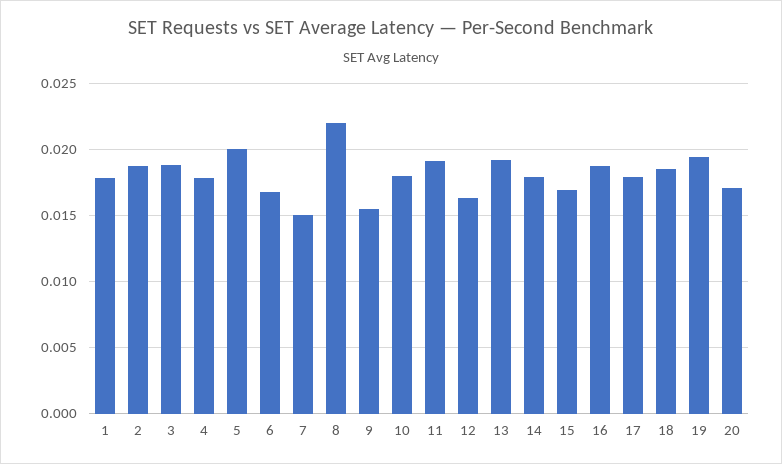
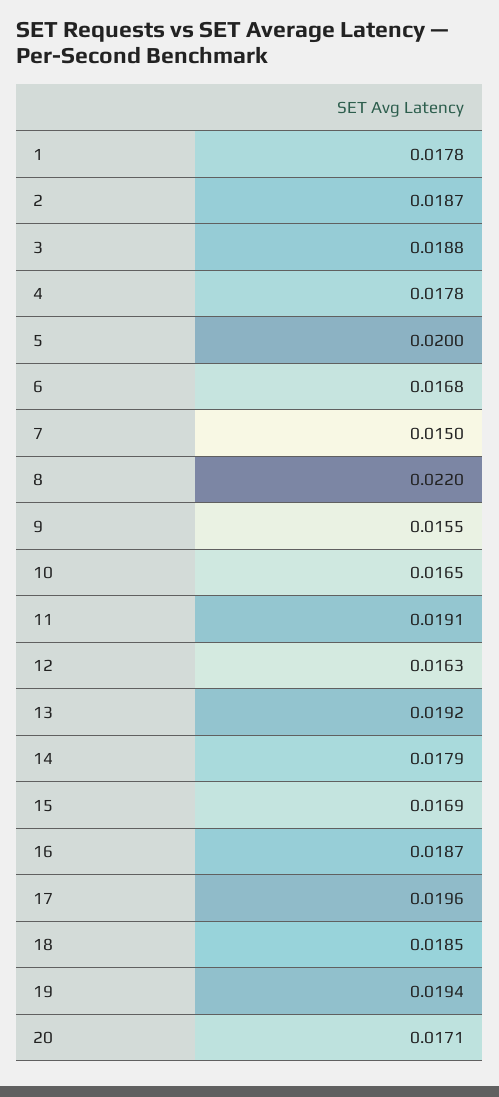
10: 0.018 -> 0.0165
17: 0.018 -> 0.0196

